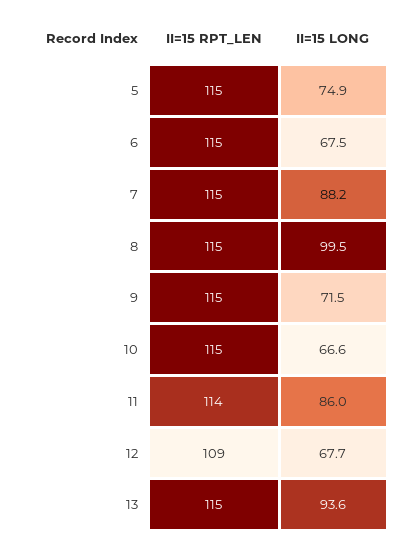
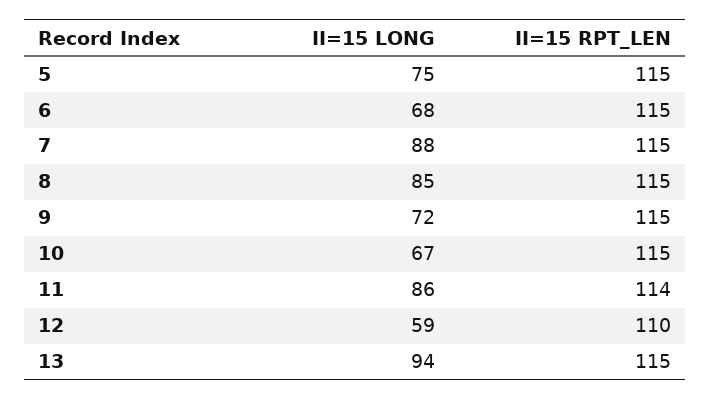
II=15 LONG, 8: 99.5 -> 85
II=15 RPT_LEN, 12: 109 -> 110
II=15 LONG, 12: 67.7 -> 59

